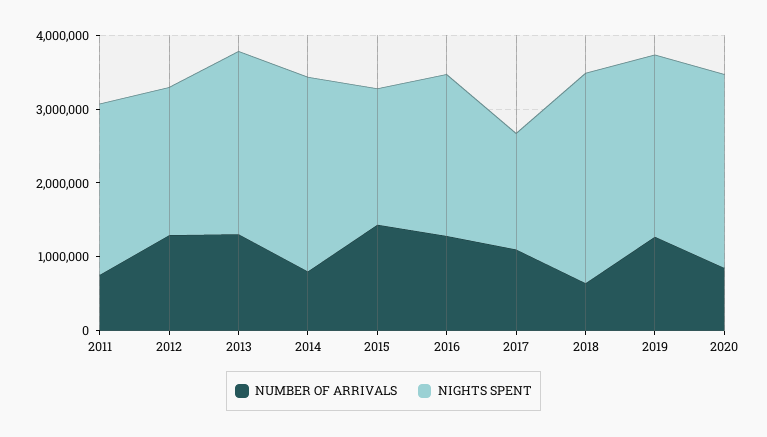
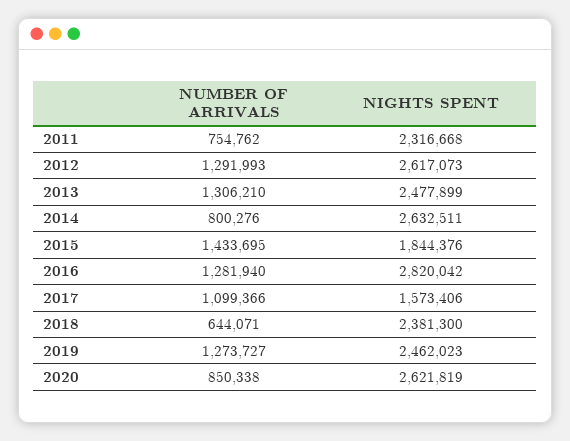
NIGHTS SPENT, 2012: 2000000 -> 2617073
NIGHTS SPENT, 2016: 2200000 -> 2820042
NIGHTS SPENT, 2018: 2800000 -> 2381300

